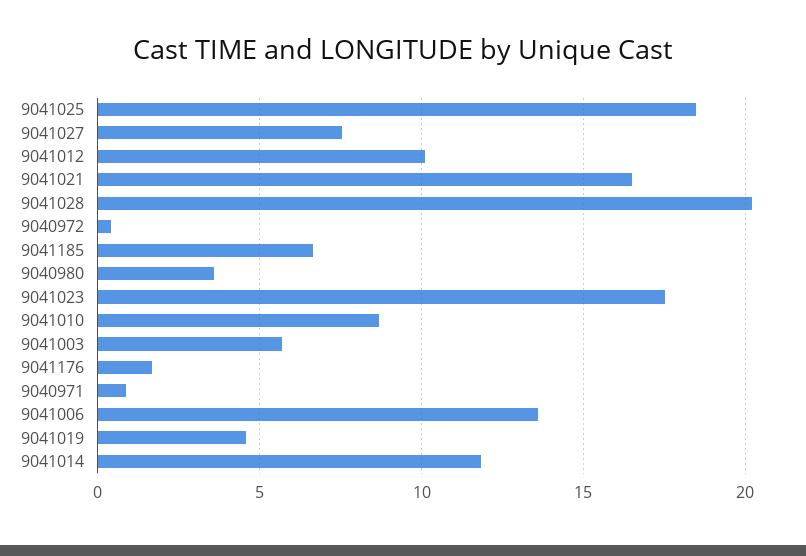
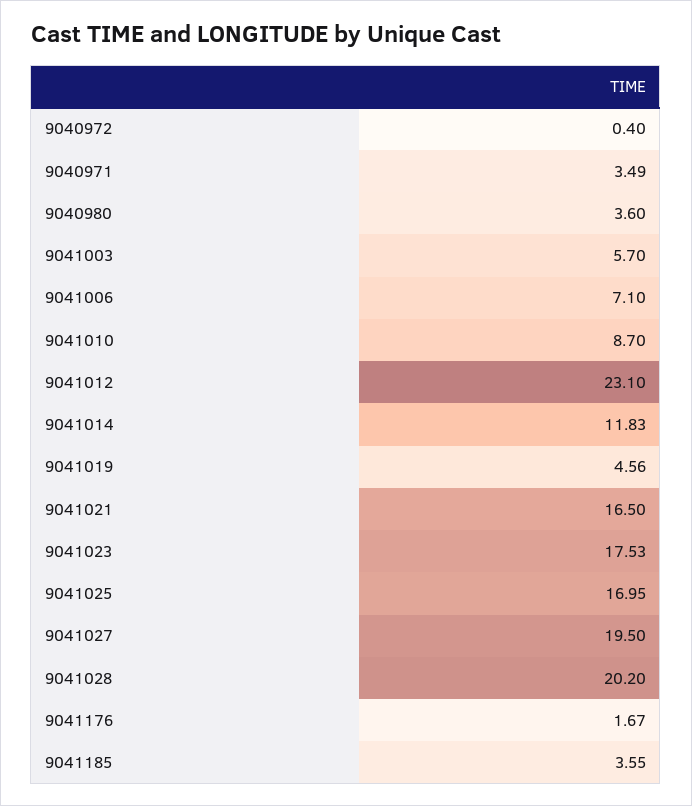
9041025: 18.5 -> 16.95
9041027: 7.5 -> 19.5
9041012: 10 -> 23.1
9041185: 6.5 -> 3.55
9040971: 1 -> 3.49
9041006: 13.5 -> 7.1

